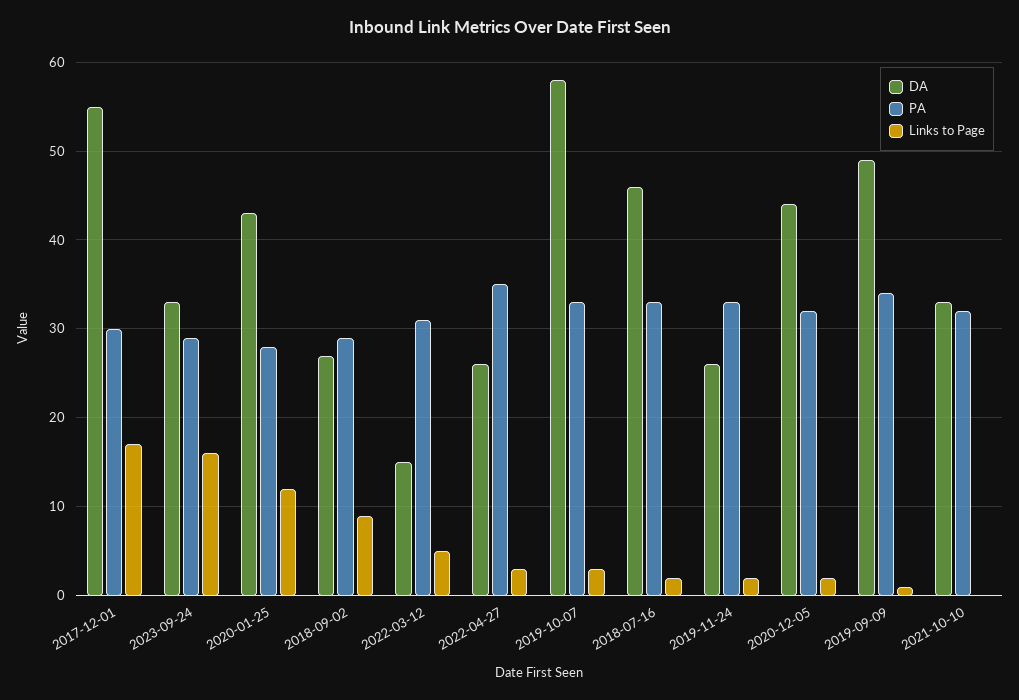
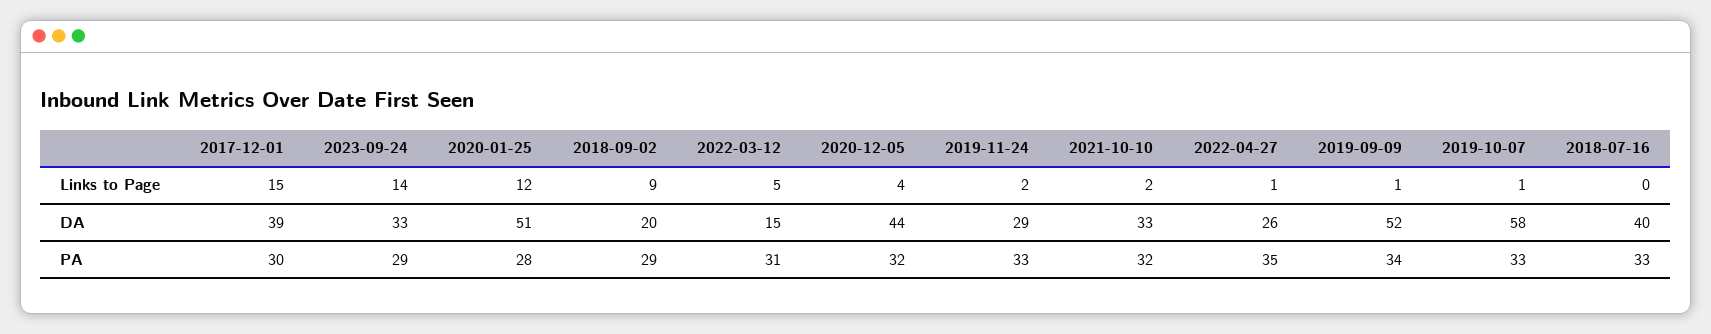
DA, 2017-12-01: 55 -> 39
Links to Page, 2017-12-01: 17 -> 15
Links to Page, 2023-09-24: 16 -> 14
DA, 2020-01-25: 43 -> 51
DA, 2018-09-02: 27 -> 20
Links to Page, 2022-04-27: 3 -> 1
Links to Page, 2019-10-07: 3 -> 1
DA, 2018-07-16: 46 -> 40
Links to Page, 2018-07-16: 2 -> 0
DA, 2019-11-24: 26 -> 29
Links to Page, 2020-12-05: 2 -> 4
DA, 2019-09-09: 49 -> 52
Links to Page, 2021-10-10: 0 -> 2

